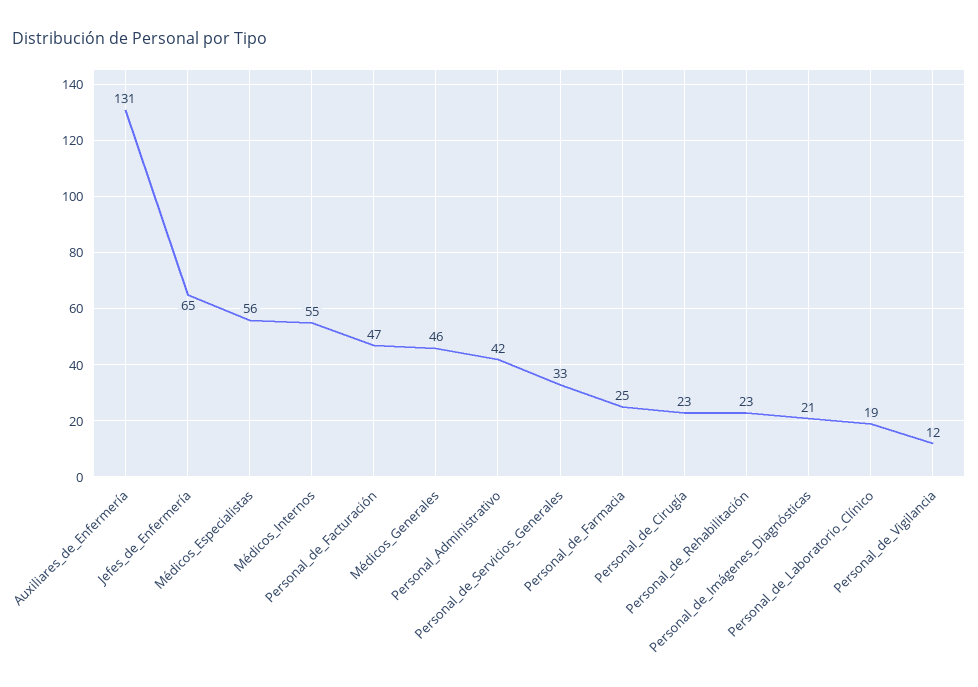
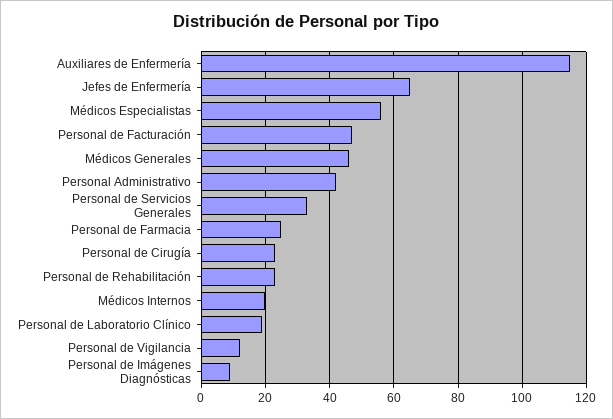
Auxiliares_de_Enfermería: 131 -> 115
Médicos_Internos: 55 -> 20
Personal_de_Imágenes_Diagnósticas: 21 -> 10

